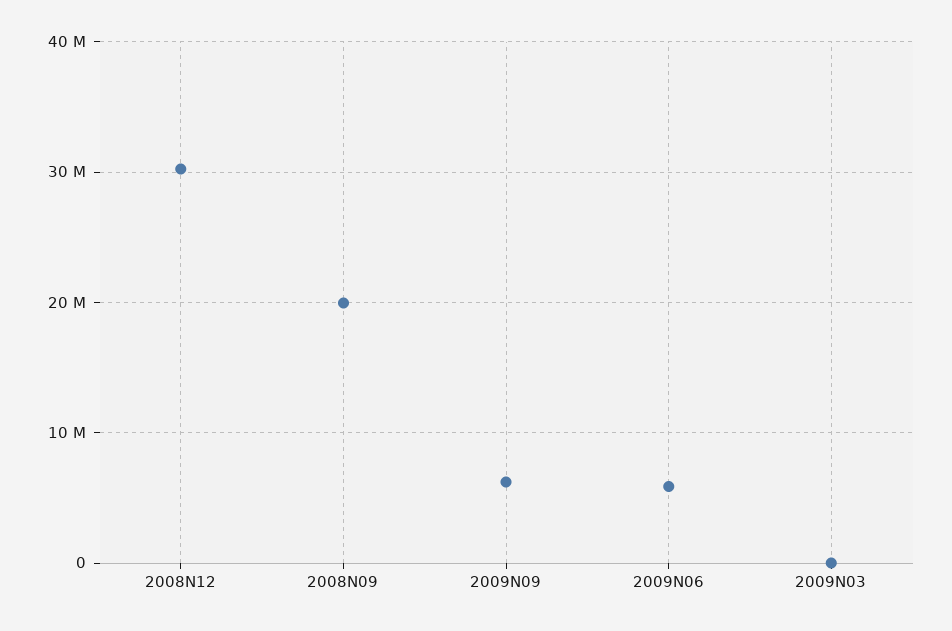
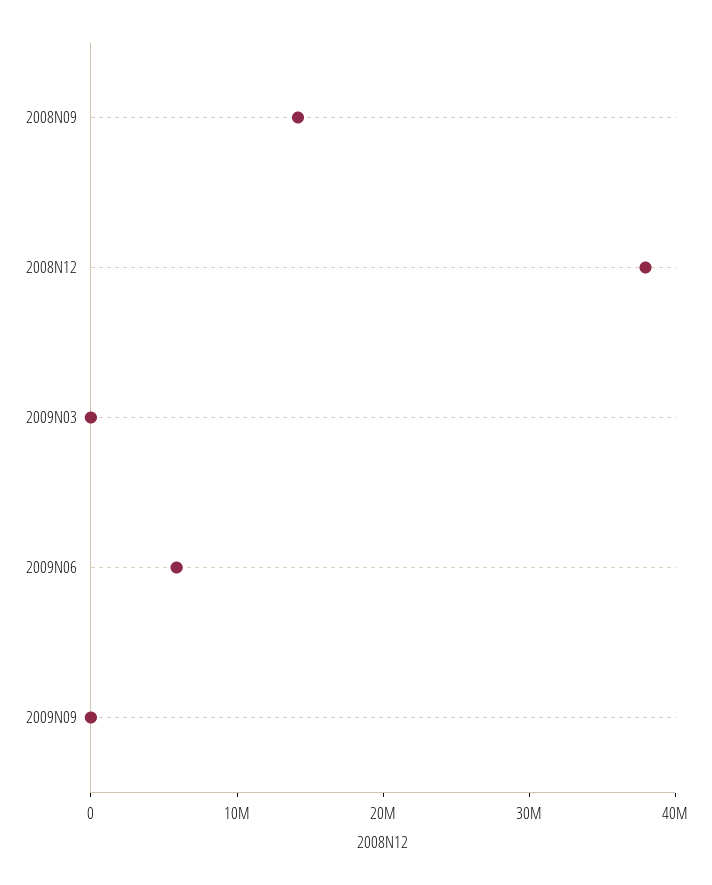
2008N12: 30000000 -> 38000000
2008N09: 20000000 -> 14000000
2009N09: 6000000 -> 0

